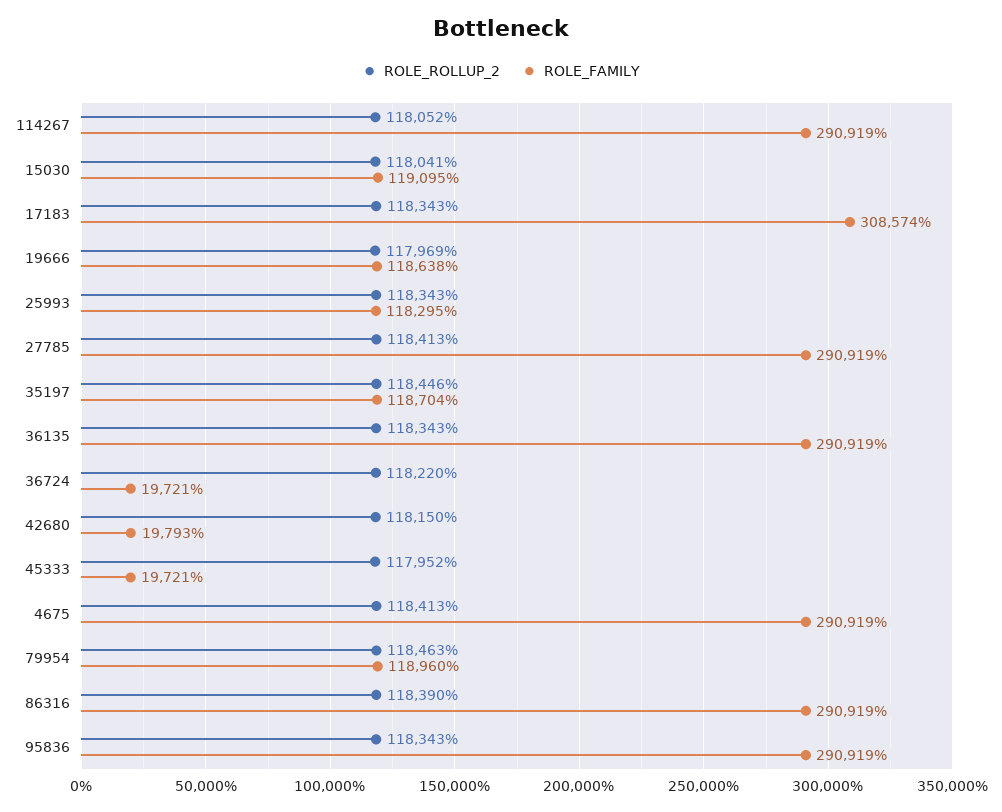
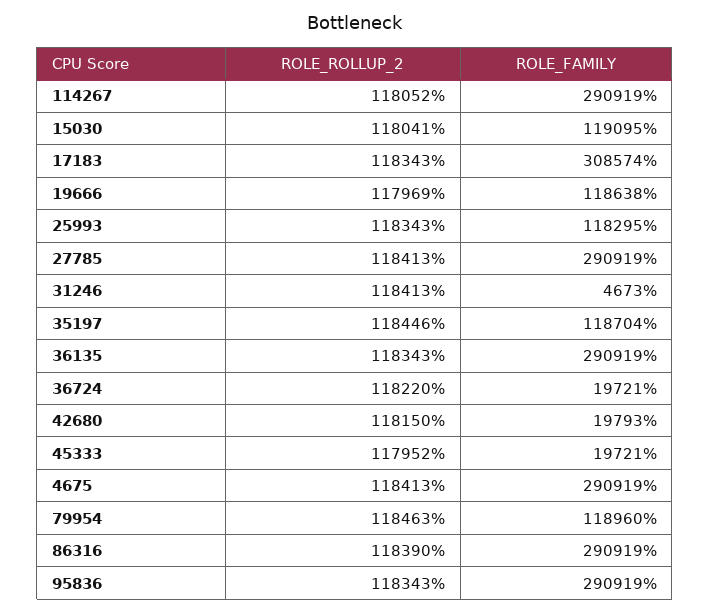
ROLE_ROLLUP_2, 31246: none -> 118413
ROLE_FAMILY, 31246: none -> 4673

